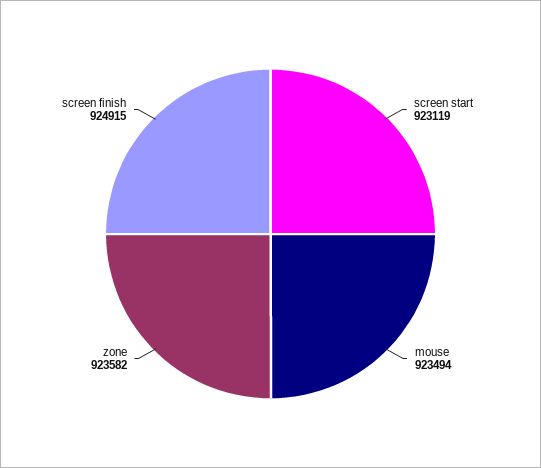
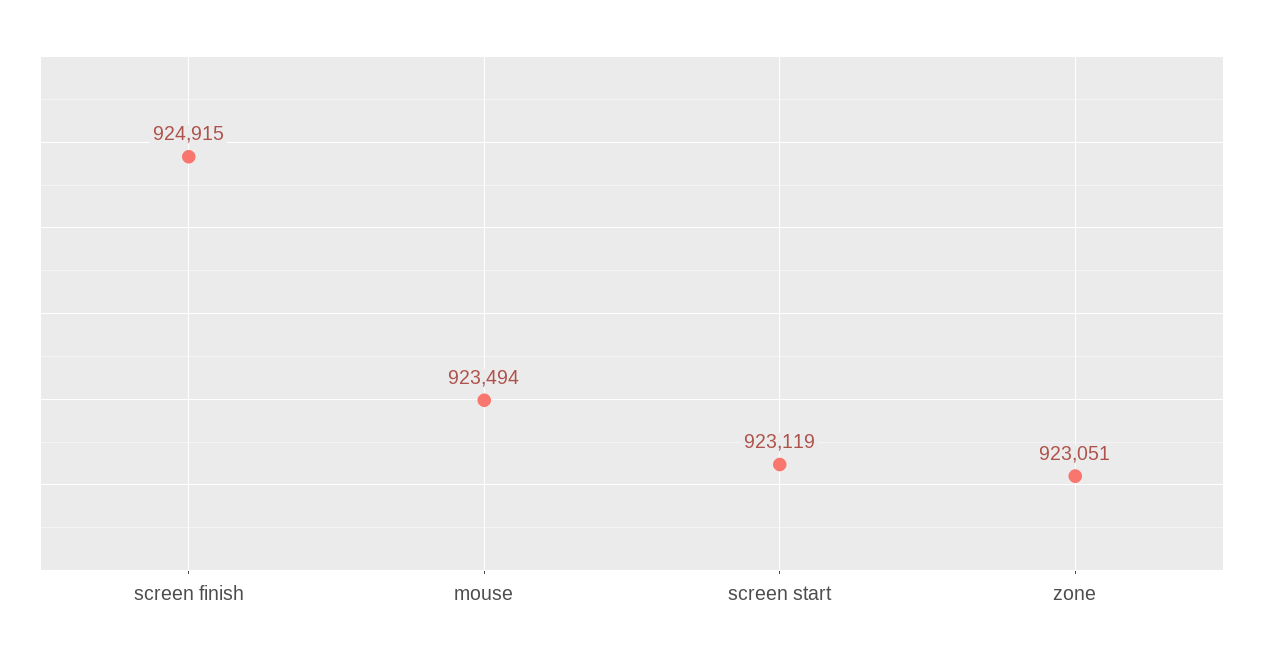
zone: 923582 -> 923051

